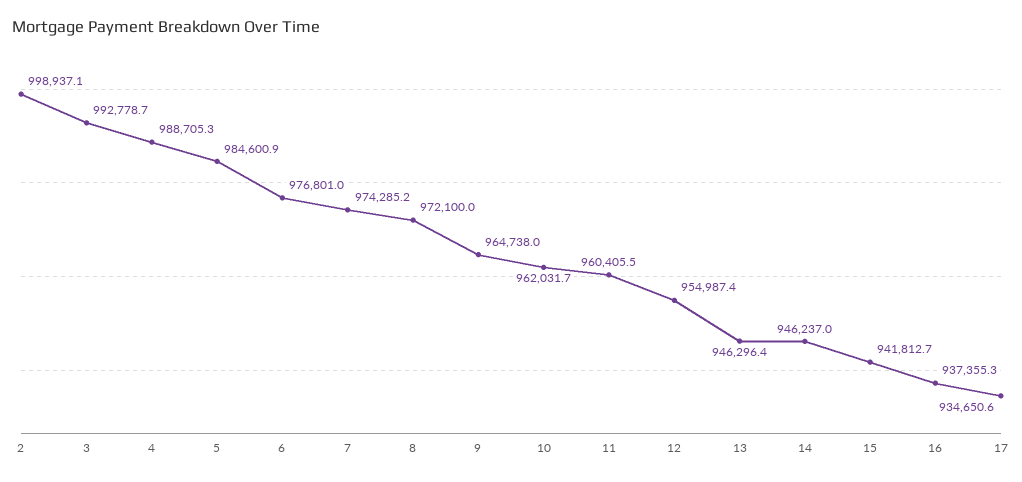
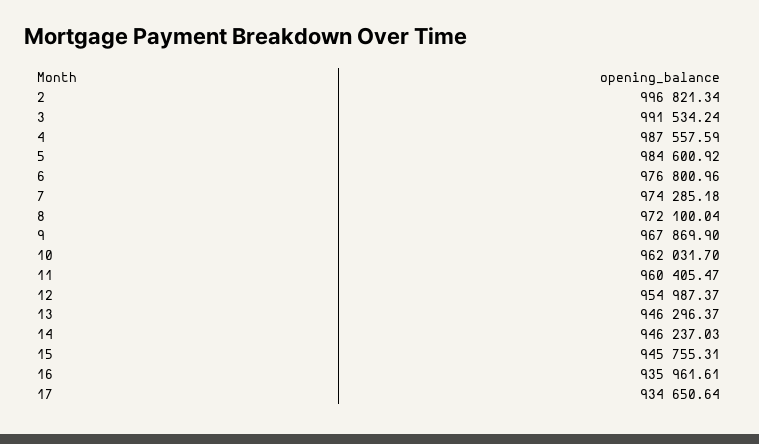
2: 998937.1 -> 996821.34
3: 992778.7 -> 991534.24
4: 988705.3 -> 987557.59
9: 964738 -> 967869.9
15: 941812.7 -> 945755.31
16: 937355.3 -> 935961.61

